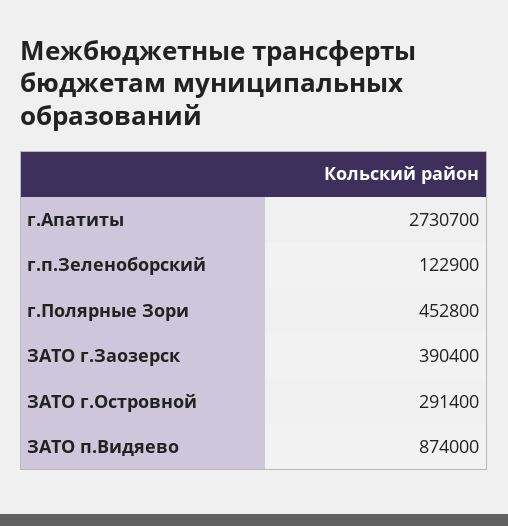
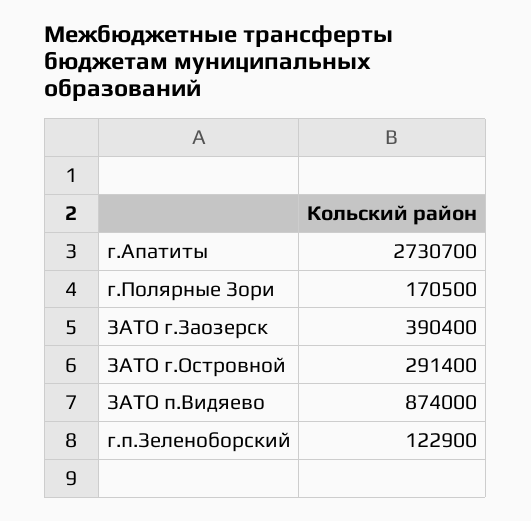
г.Полярные Зори: 452800 -> 170500

